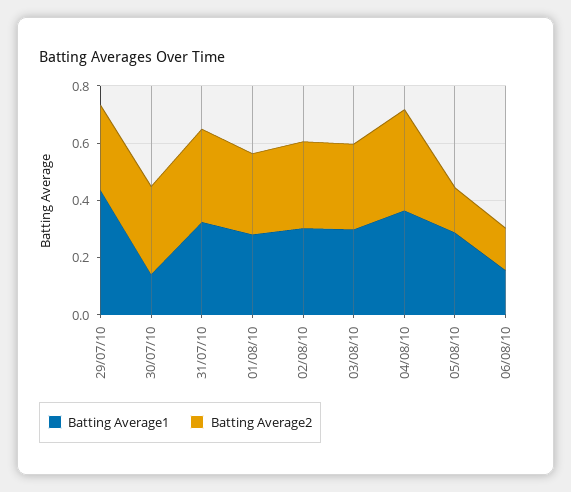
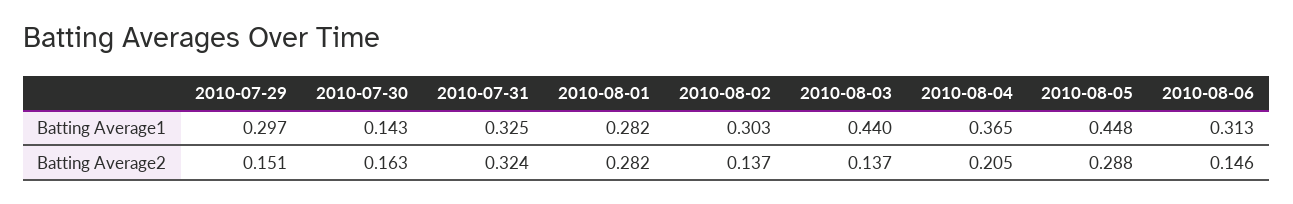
Batting Average1, 29/07/10: 0.45 -> 0.297
Batting Average2, 29/07/10: 0.3 -> 0.151
Batting Average2, 30/07/10: 0.3 -> 0.163
Batting Average2, 02/08/10: 0.3 -> 0.137
Batting Average1, 03/08/10: 0.3 -> 0.44
Batting Average2, 03/08/10: 0.3 -> 0.137
Batting Average2, 04/08/10: 0.35 -> 0.205
Batting Average1, 05/08/10: 0.3 -> 0.448
Batting Average2, 05/08/10: 0.15 -> 0.288
Batting Average1, 06/08/10: 0.15 -> 0.313

